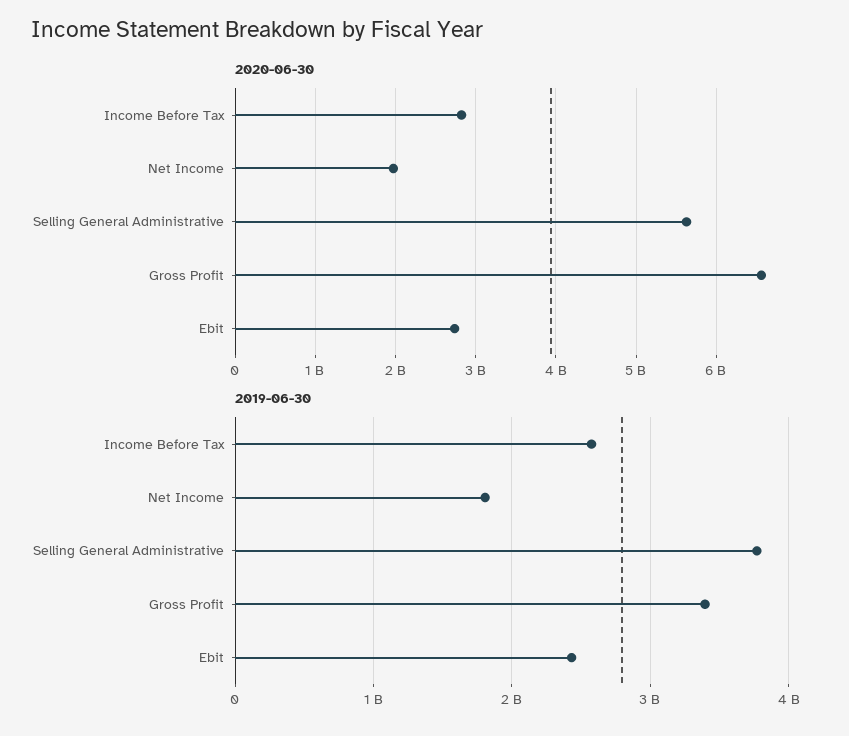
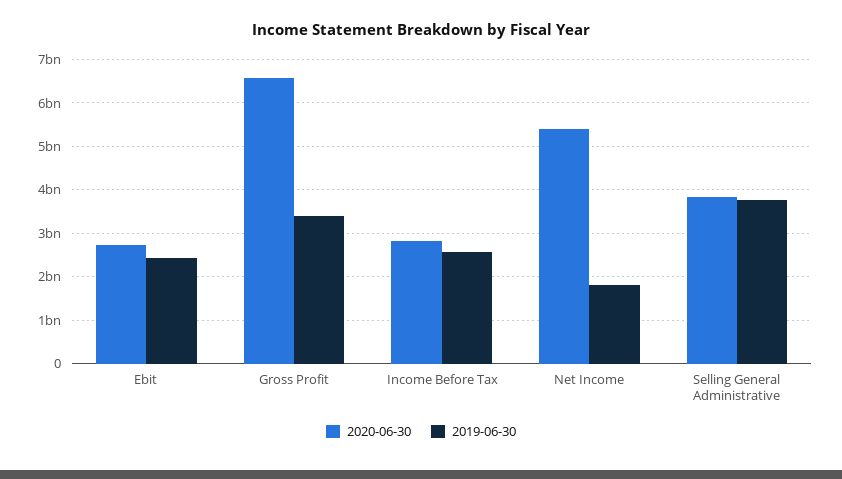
2020-06-30, Net Income: 2000000000 -> 5400000000
2020-06-30, Selling General Administrative: 5600000000 -> 3800000000

